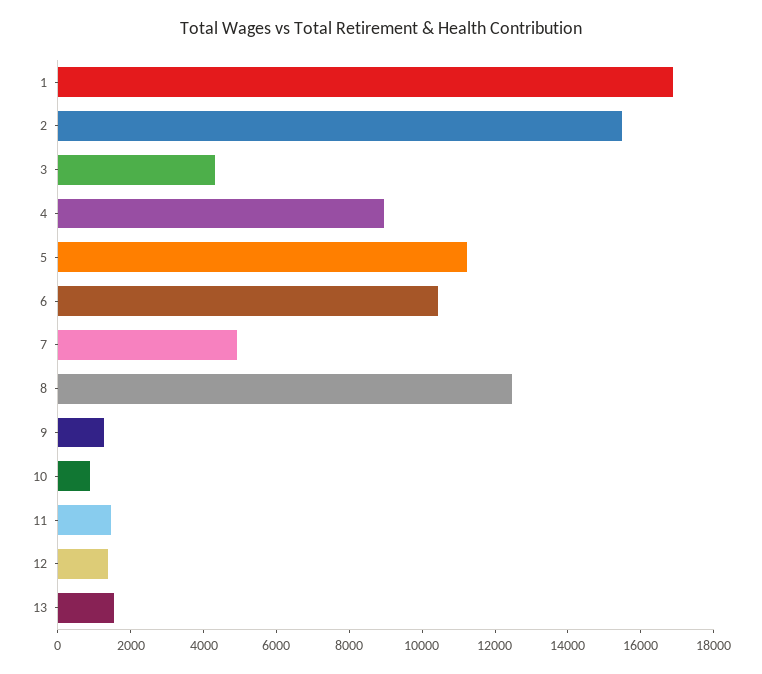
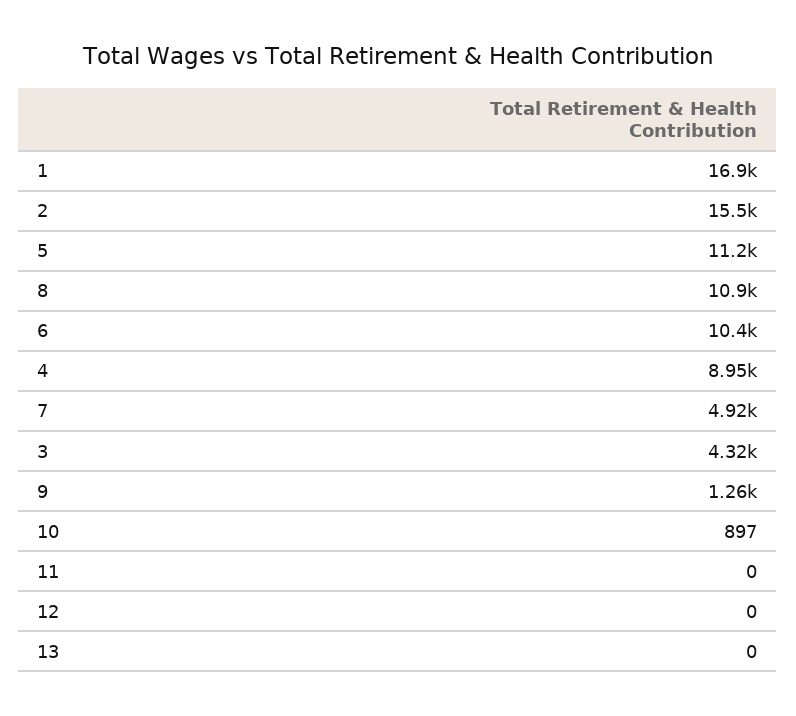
8: 12500 -> 10900
11: 1500 -> 0
12: 1500 -> 0
13: 1500 -> 0

